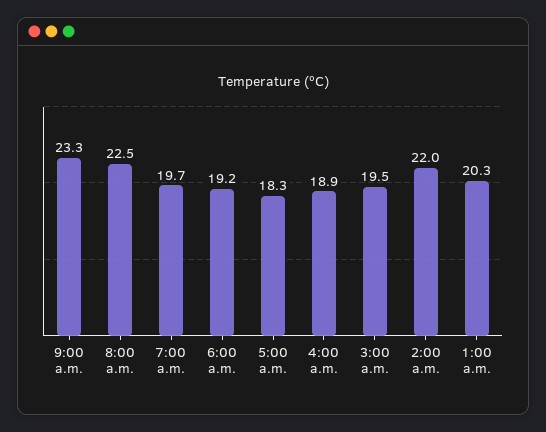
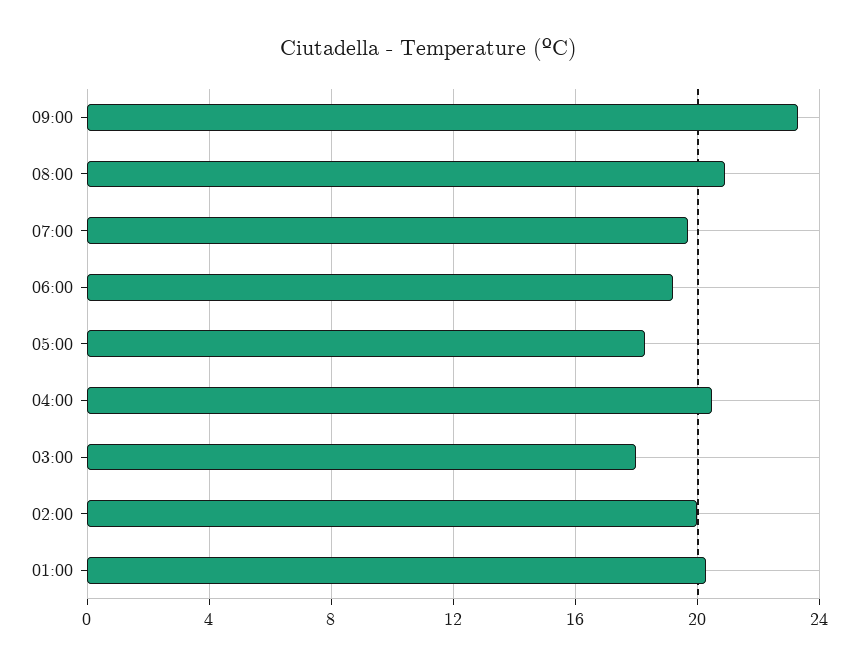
8:00 a.m.: 22.5 -> 21
4:00 a.m.: 18.9 -> 20.5
3:00 a.m.: 19.5 -> 18
2:00 a.m.: 22 -> 20

